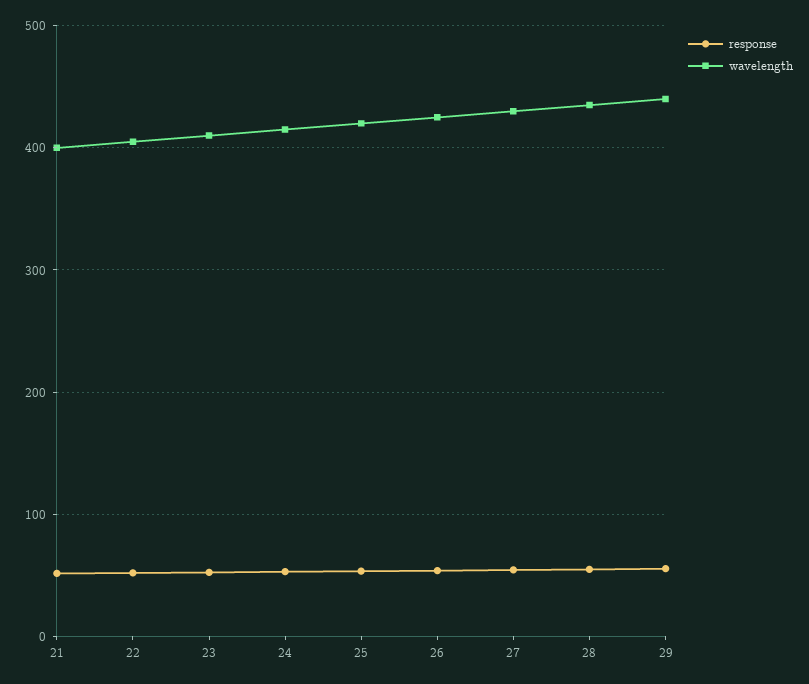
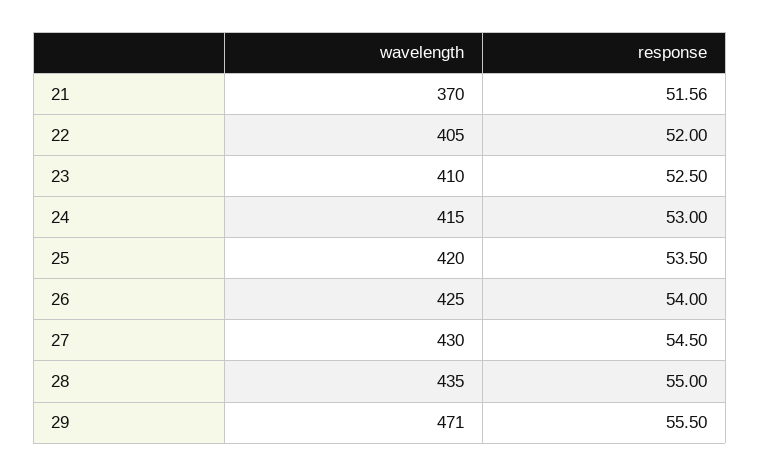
wavelength, 21: 400 -> 370
wavelength, 29: 440 -> 471

